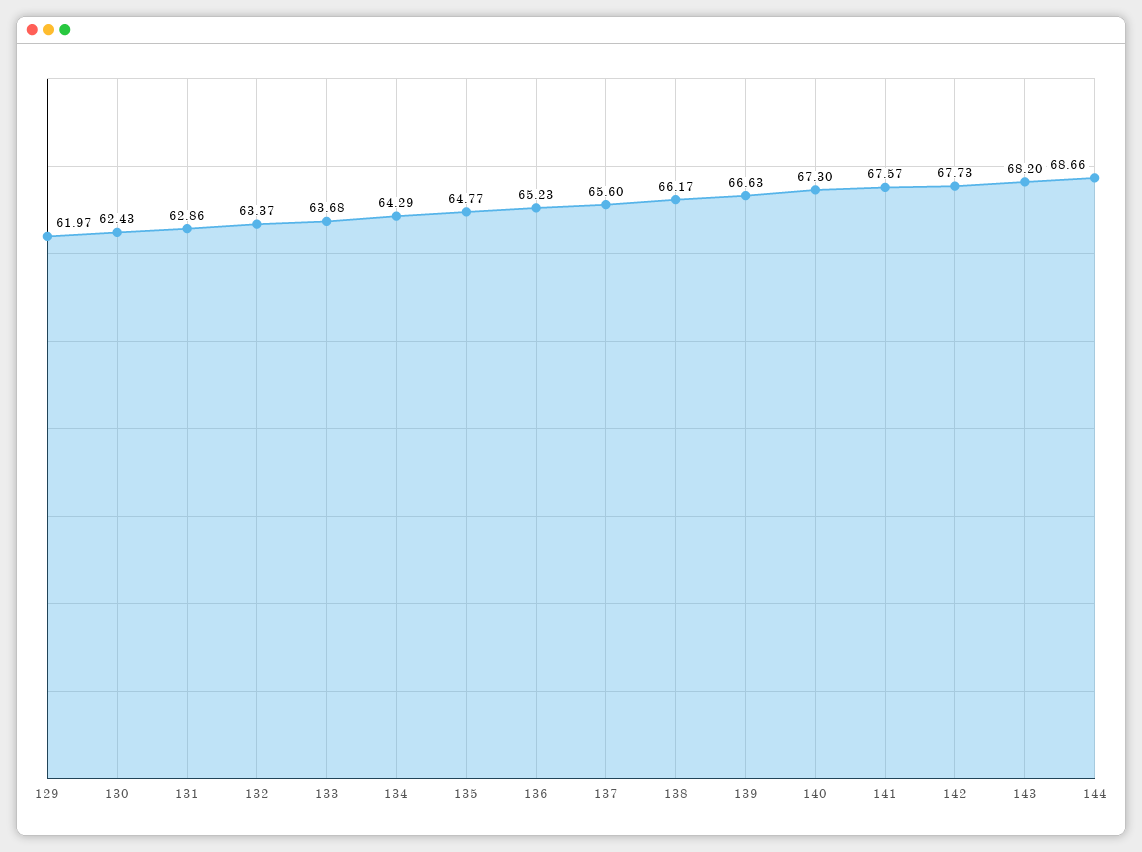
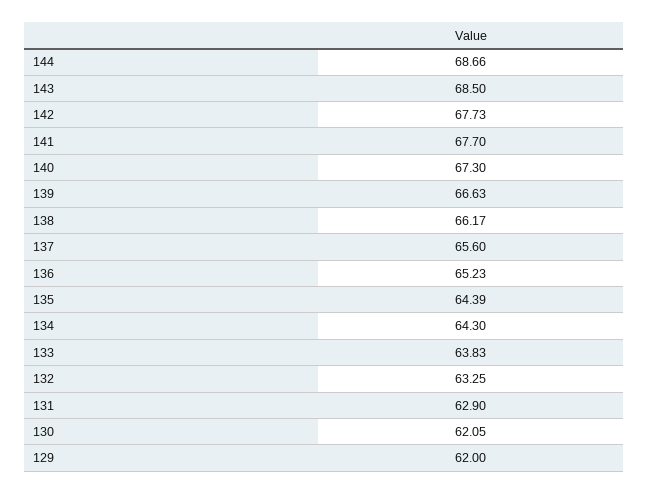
129: 61.97 -> 62
130: 62.43 -> 62.05
131: 62.86 -> 62.9
132: 63.37 -> 63.25
133: 63.68 -> 63.83
134: 64.29 -> 64.3
135: 64.77 -> 64.39
141: 67.57 -> 67.7
143: 68.2 -> 68.5

